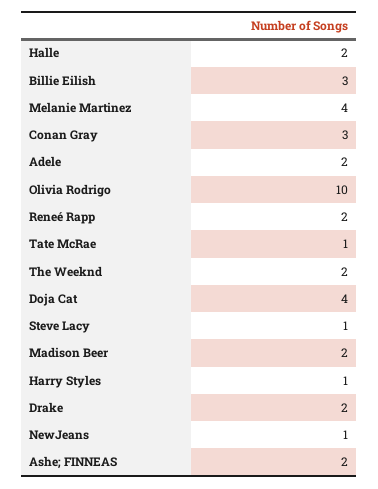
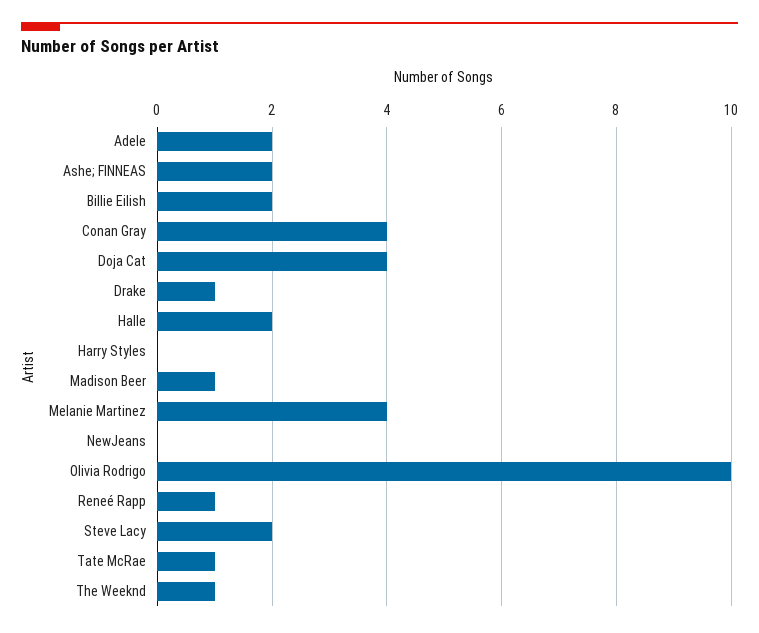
Billie Eilish: 3 -> 2
Conan Gray: 3 -> 4
Reneé Rapp: 2 -> 1
The Weeknd: 2 -> 1
Steve Lacy: 1 -> 2
Madison Beer: 2 -> 1
Harry Styles: 1 -> 0
Drake: 2 -> 1
NewJeans: 1 -> 0

